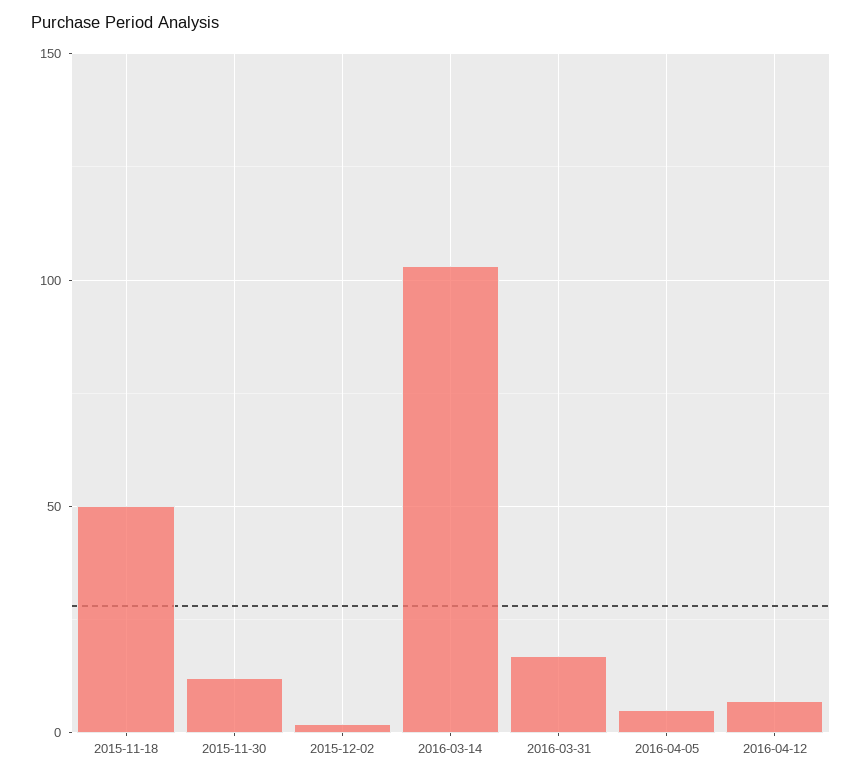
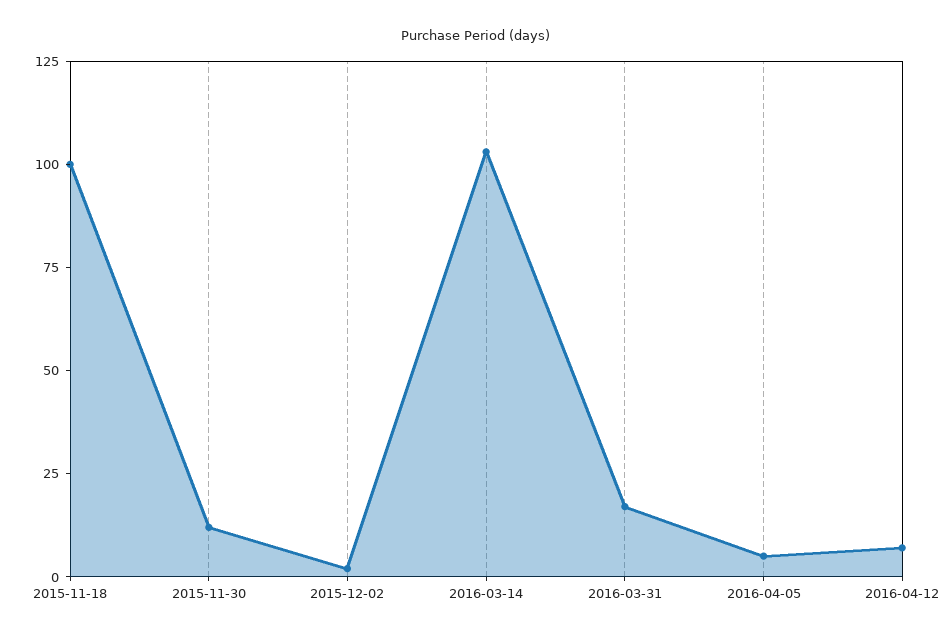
2015-11-18: 50 -> 100

